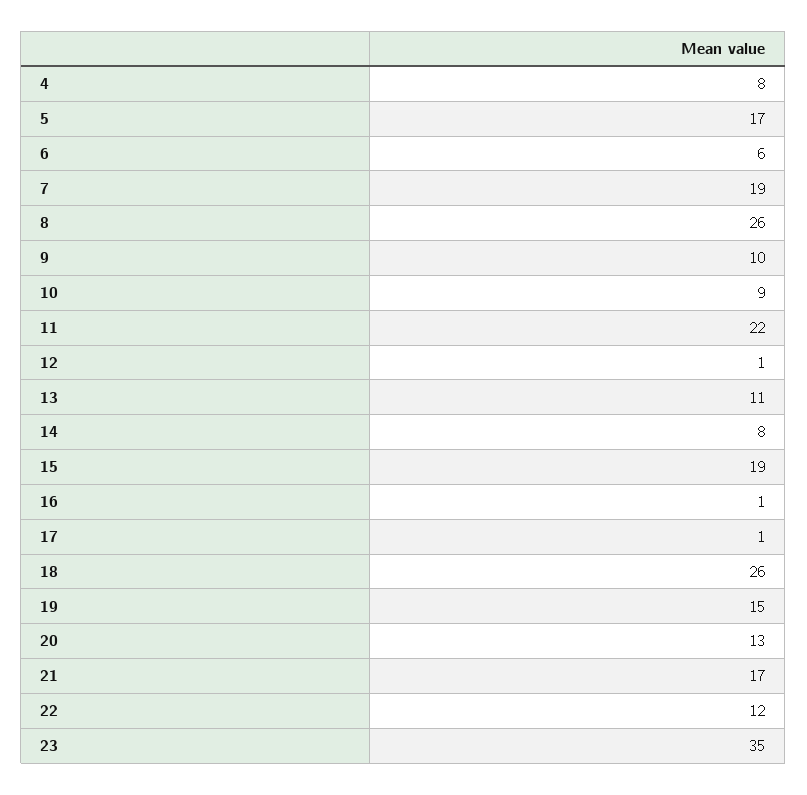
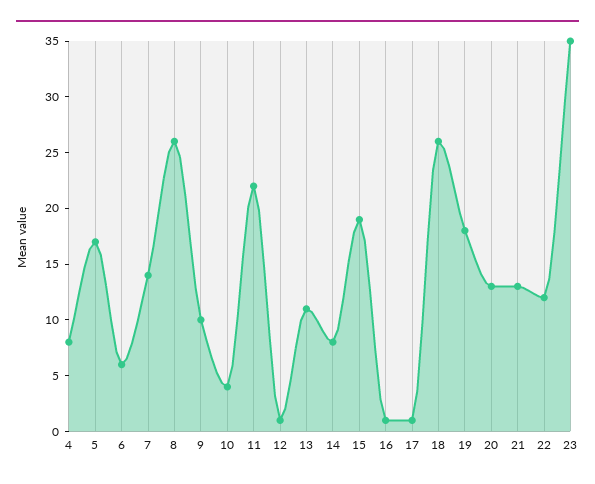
7: 19 -> 14
10: 9 -> 4
19: 15 -> 18
21: 17 -> 13

